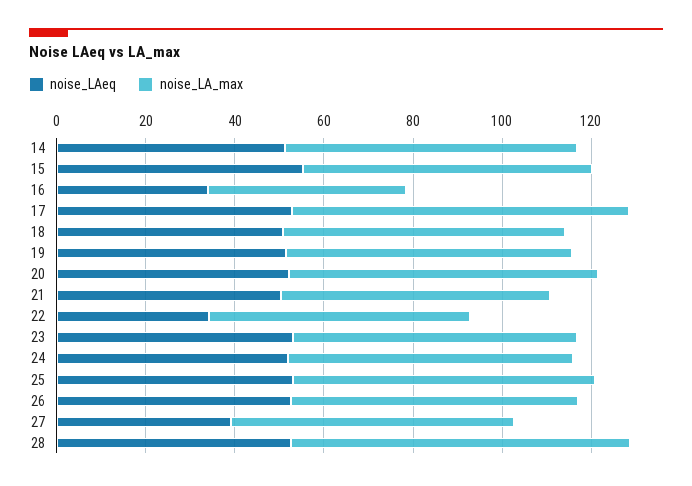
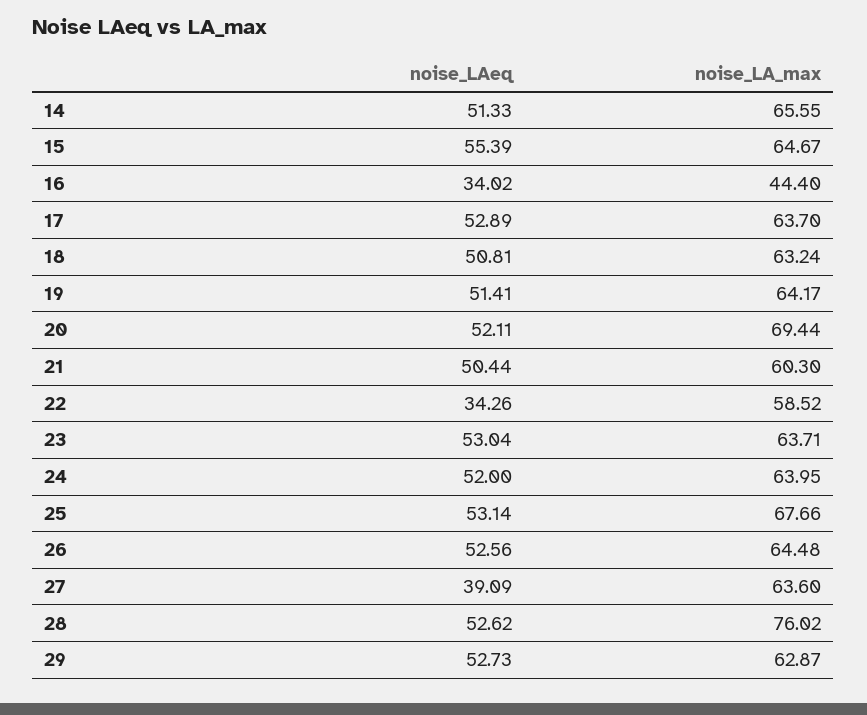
noise_LA_max, 17: 75 -> 63.7
noise_LAeq, 29: none -> 52.73
noise_LA_max, 29: none -> 62.87

